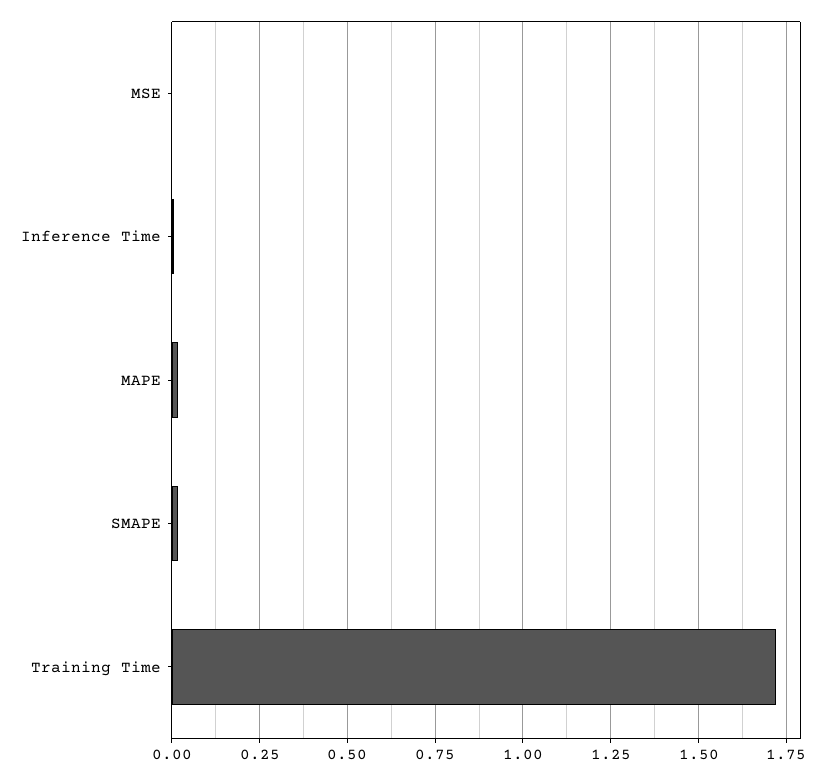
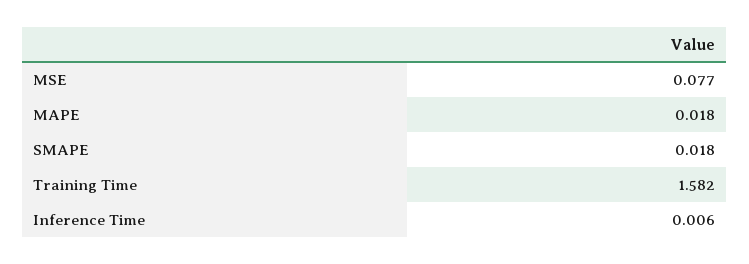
MSE: 0 -> 0.077
Training Time: 1.725 -> 1.582

